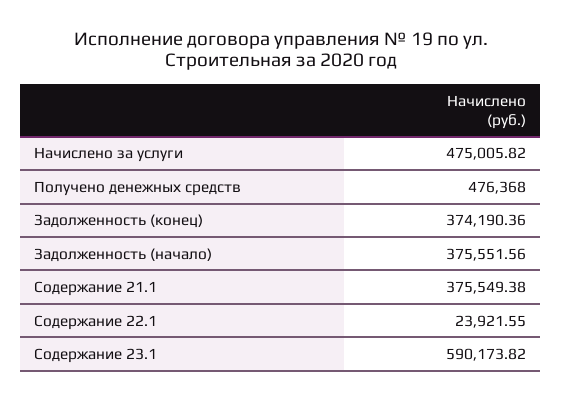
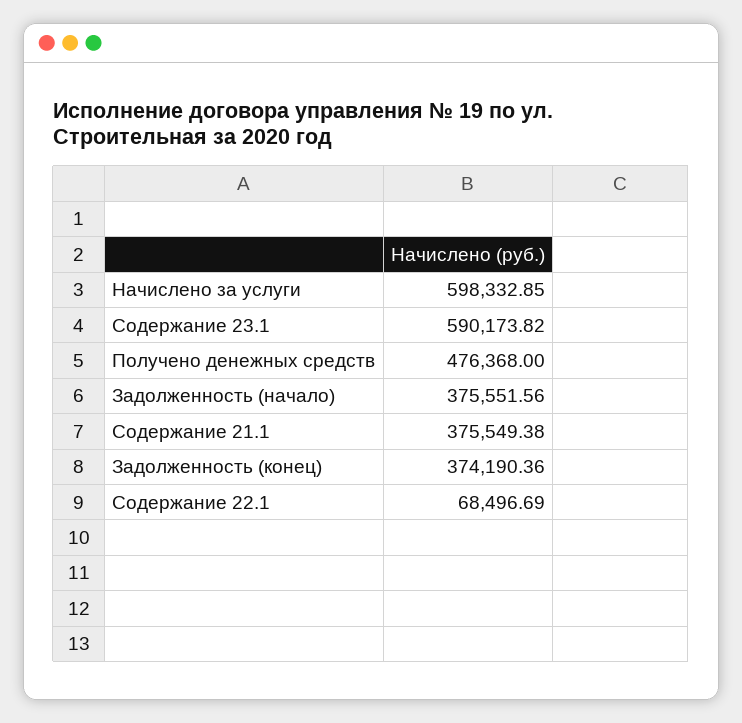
Начислено за услуги: 475005.82 -> 598332.85
Содержание 22.1: 23921.55 -> 68496.69

